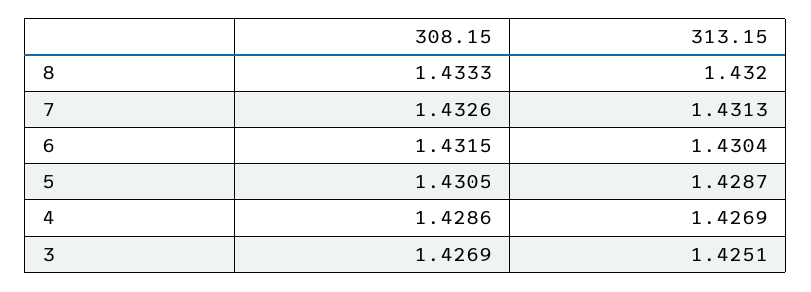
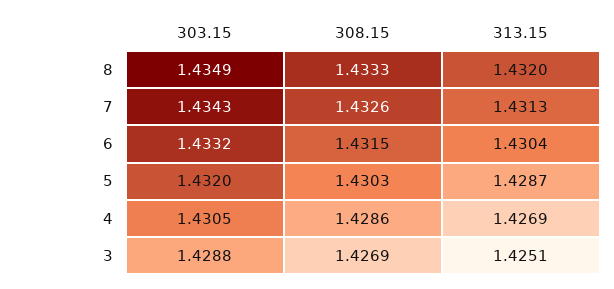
308.15, 5: 1.4305 -> 1.4303
303.15, 8: none -> 1.4349
303.15, 7: none -> 1.4343
303.15, 6: none -> 1.4332
303.15, 5: none -> 1.432
303.15, 4: none -> 1.4305
303.15, 3: none -> 1.4288

